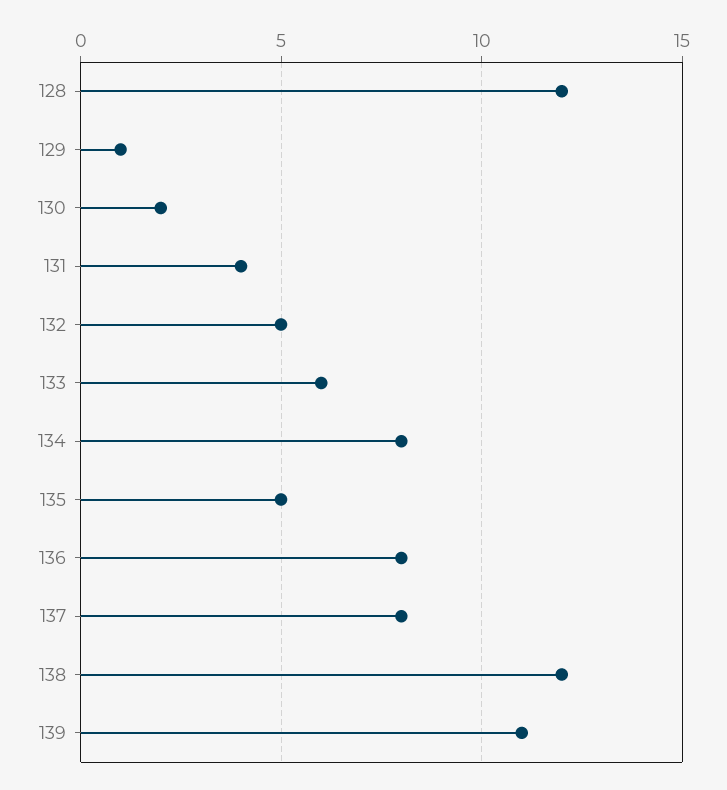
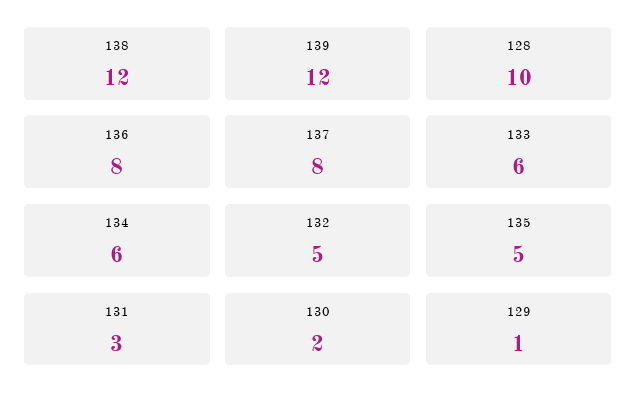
128: 12 -> 10
131: 4 -> 3
134: 8 -> 6
139: 11 -> 12

